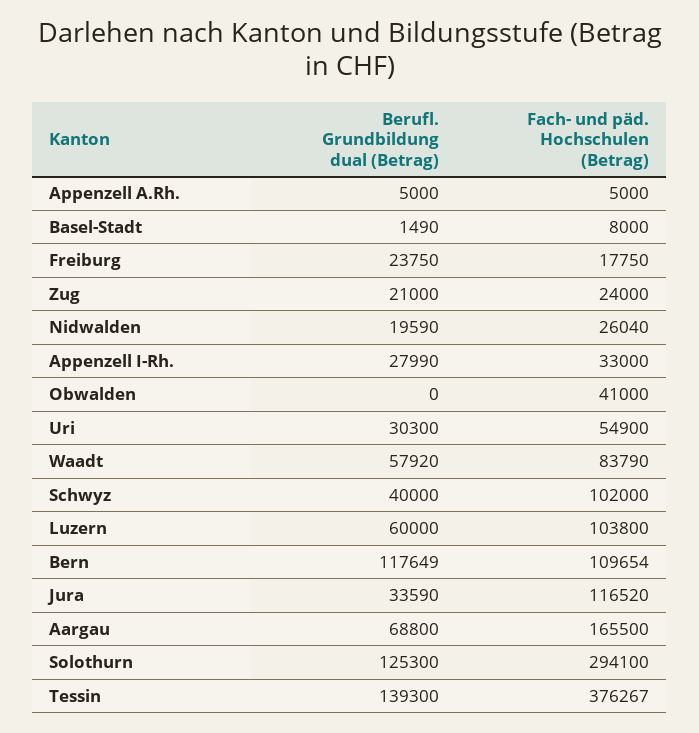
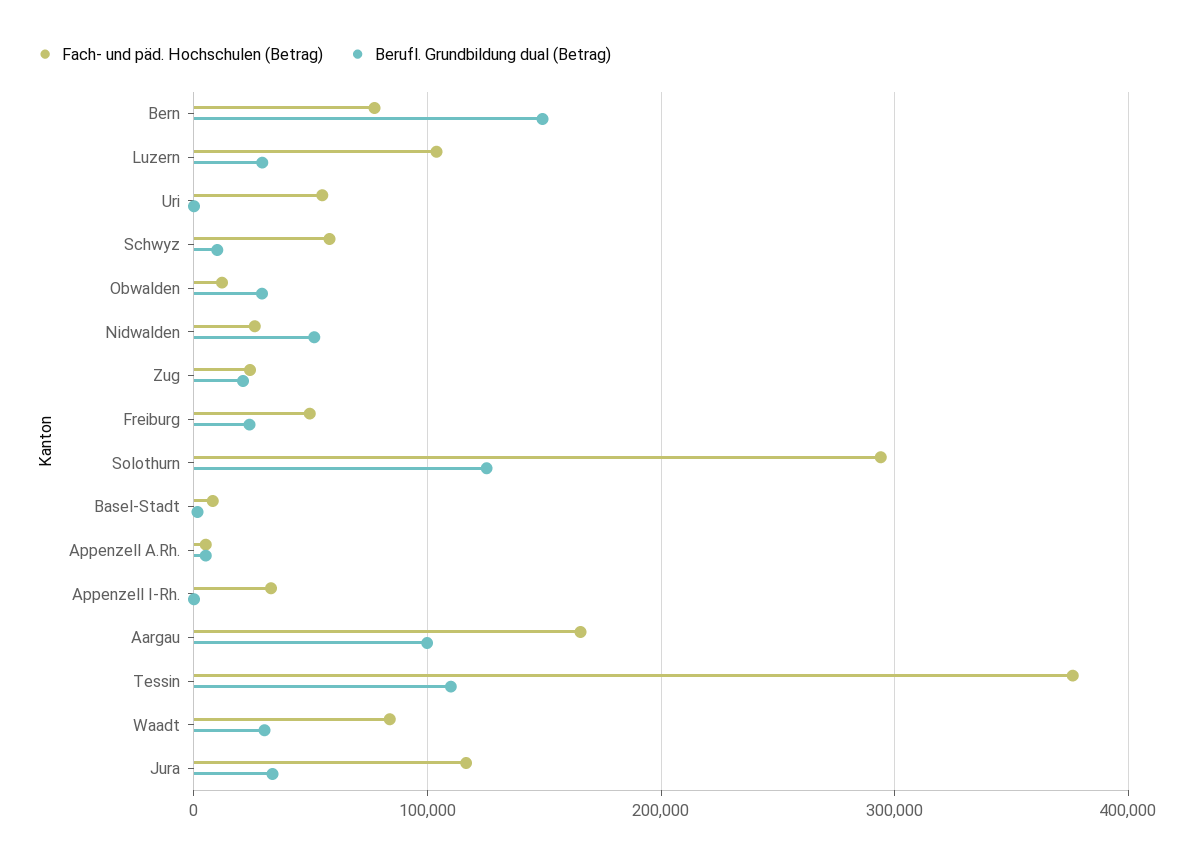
Fach- und päd. Hochschulen (Betrag), Freiburg: 17750 -> 50000
Berufl. Grundbildung dual (Betrag), Nidwalden: 19590 -> 50000
Berufl. Grundbildung dual (Betrag), Appenzell I-Rh.: 27990 -> 0
Berufl. Grundbildung dual (Betrag), Obwalden: 0 -> 30000
Fach- und päd. Hochschulen (Betrag), Obwalden: 41000 -> 10000
Berufl. Grundbildung dual (Betrag), Uri: 30300 -> 0
Berufl. Grundbildung dual (Betrag), Waadt: 57920 -> 30000
Berufl. Grundbildung dual (Betrag), Schwyz: 40000 -> 10000
Fach- und päd. Hochschulen (Betrag), Schwyz: 102000 -> 60000
Berufl. Grundbildung dual (Betrag), Luzern: 60000 -> 30000
Berufl. Grundbildung dual (Betrag), Bern: 117649 -> 150000
Fach- und päd. Hochschulen (Betrag), Bern: 109654 -> 80000
Berufl. Grundbildung dual (Betrag), Aargau: 68800 -> 100000
Berufl. Grundbildung dual (Betrag), Tessin: 139300 -> 110000

